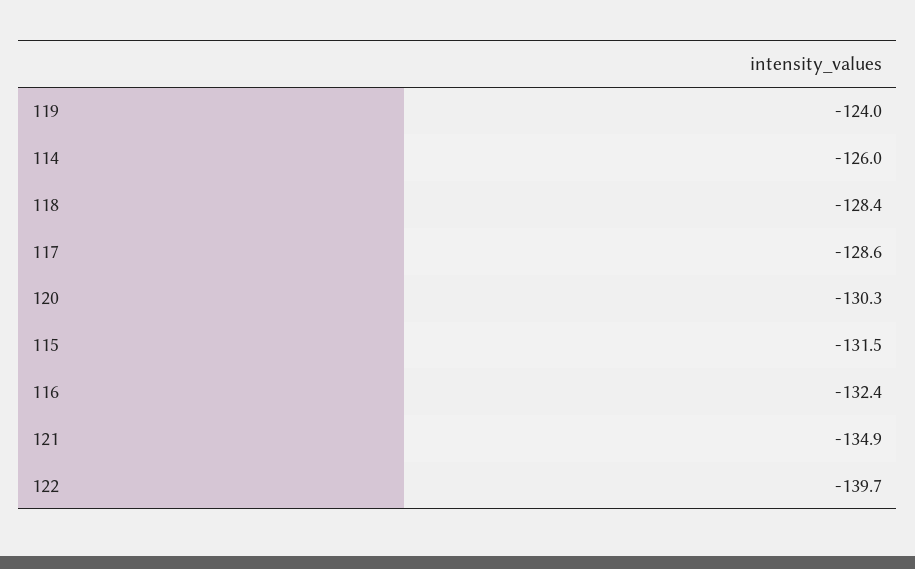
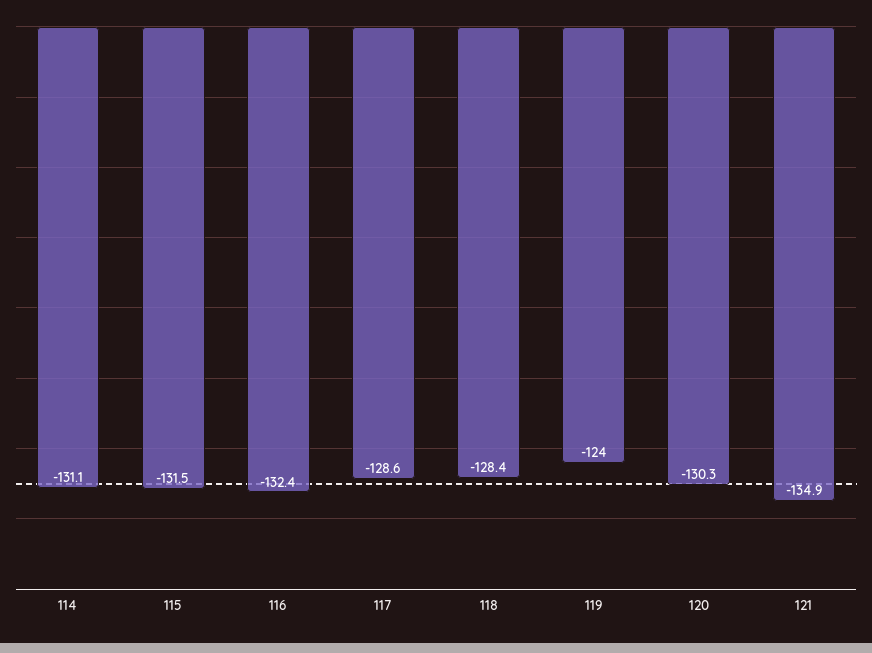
114: -126 -> -131.1
122: -139.7 -> none

